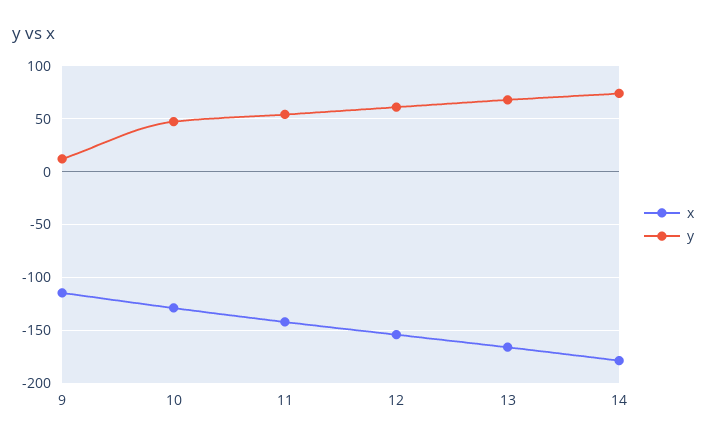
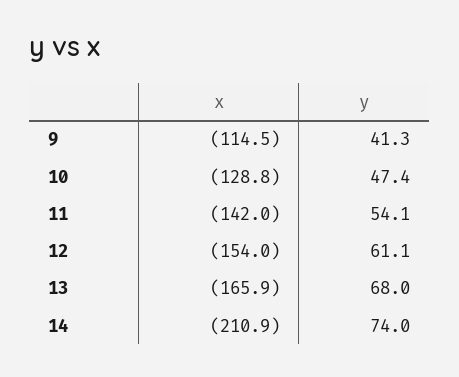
y, 9: 10 -> 41.3
x, 14: -180 -> -210.9

